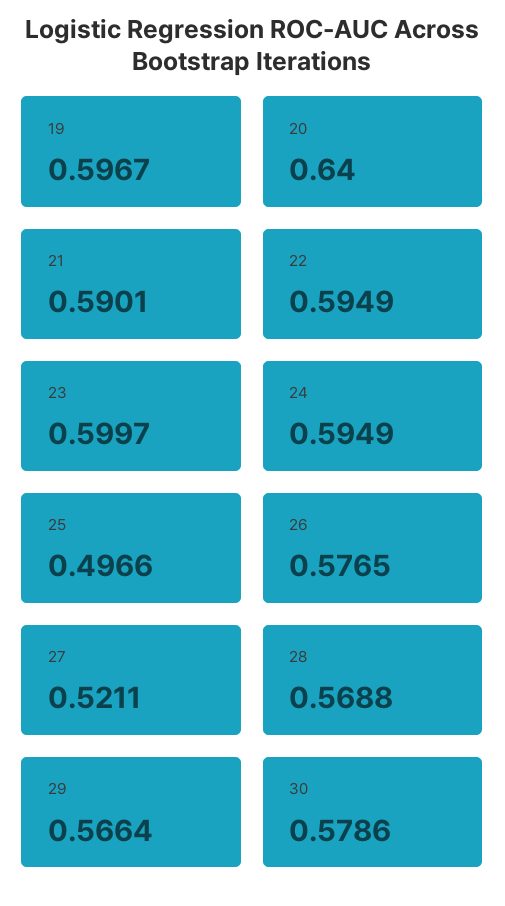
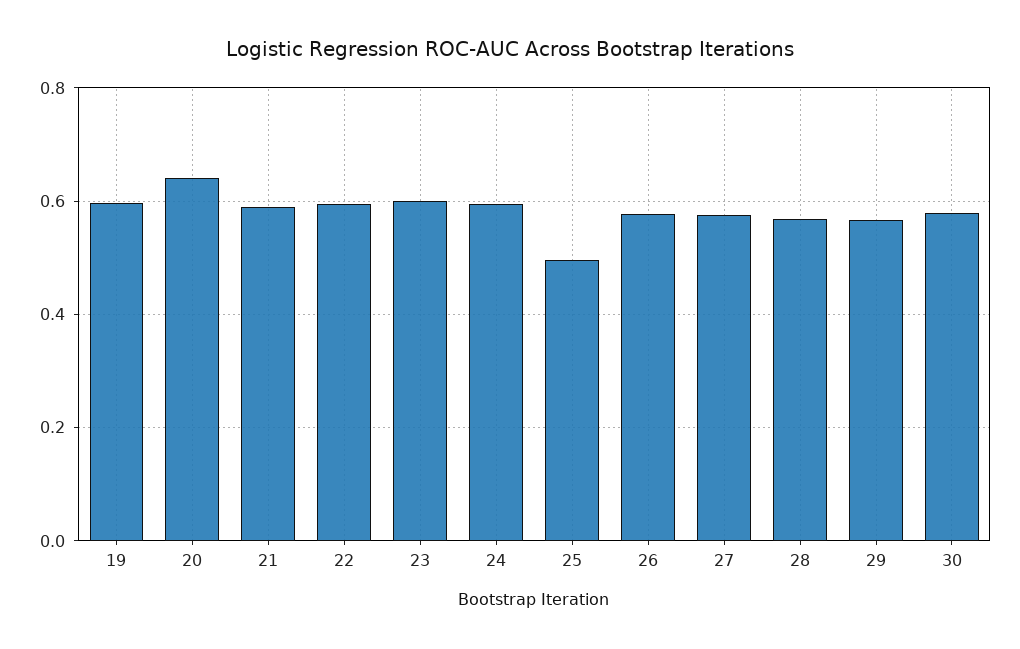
27: 0.5211 -> 0.58

